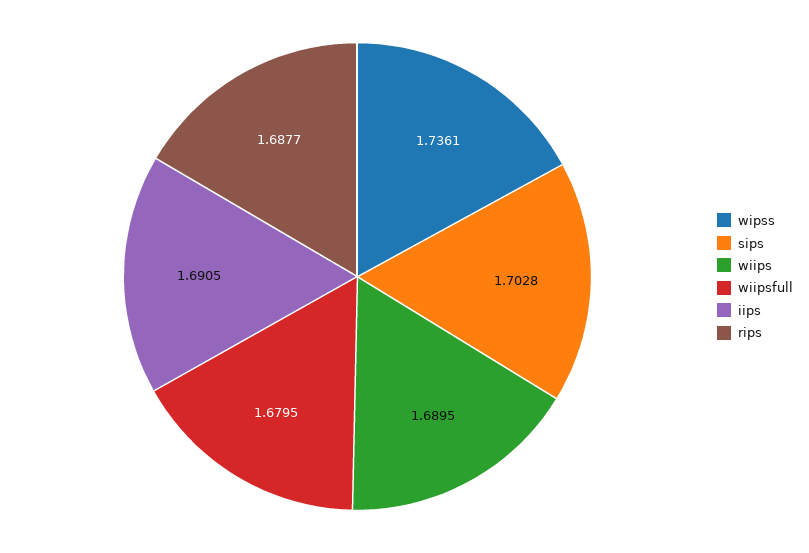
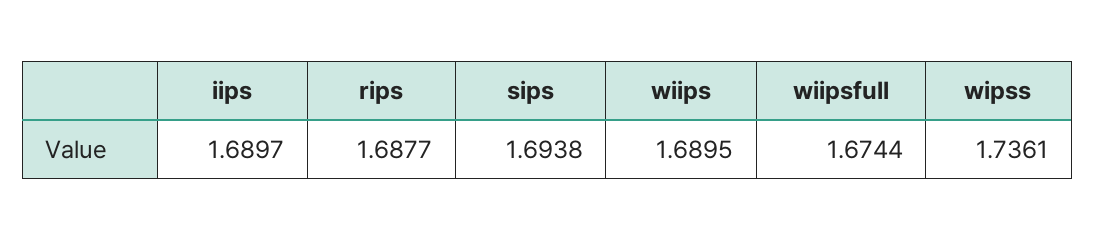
sips: 1.7028 -> 1.6938
wiipsfull: 1.6795 -> 1.6744
iips: 1.6905 -> 1.6897

